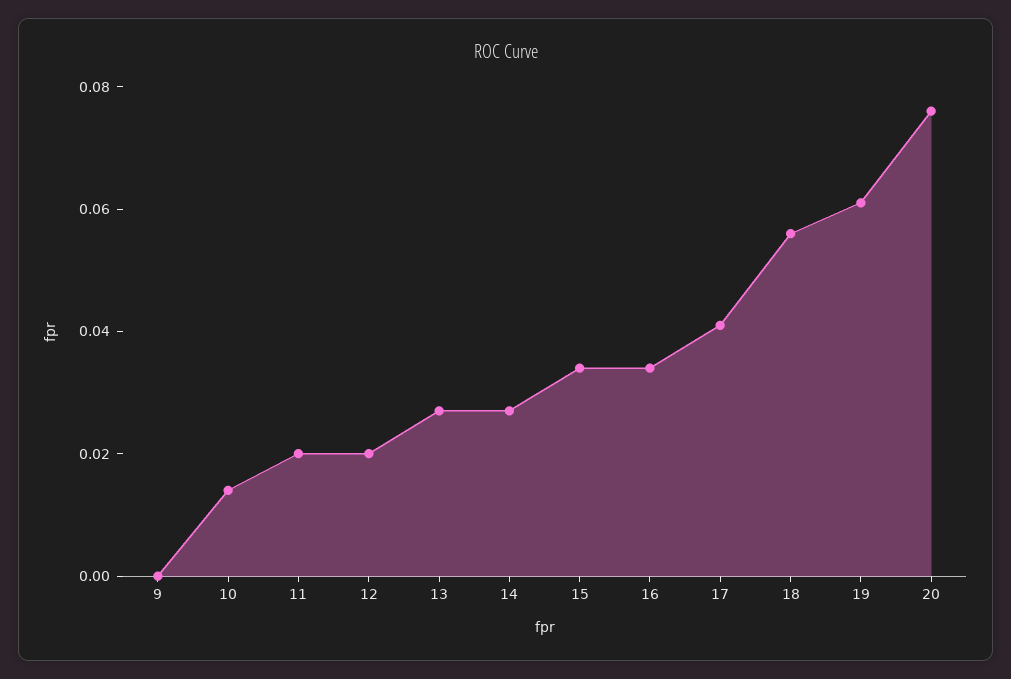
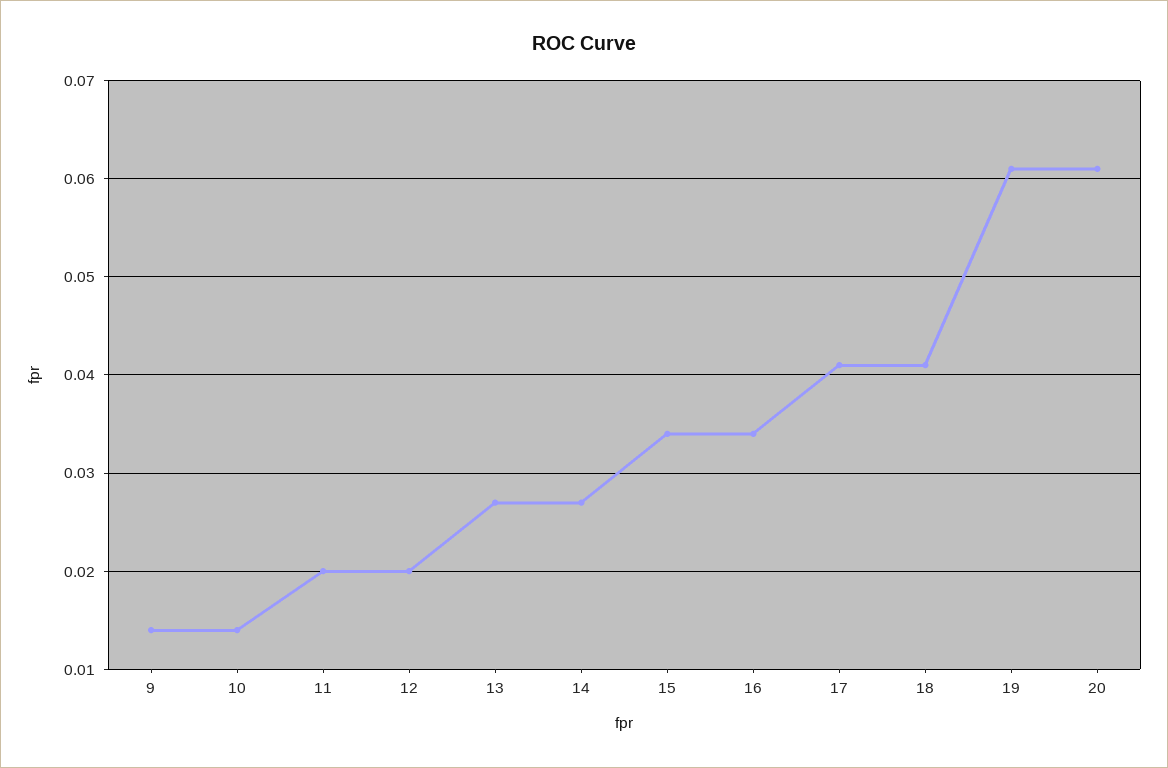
9: 0 -> 0.014
18: 0.055 -> 0.041
20: 0.075 -> 0.061

